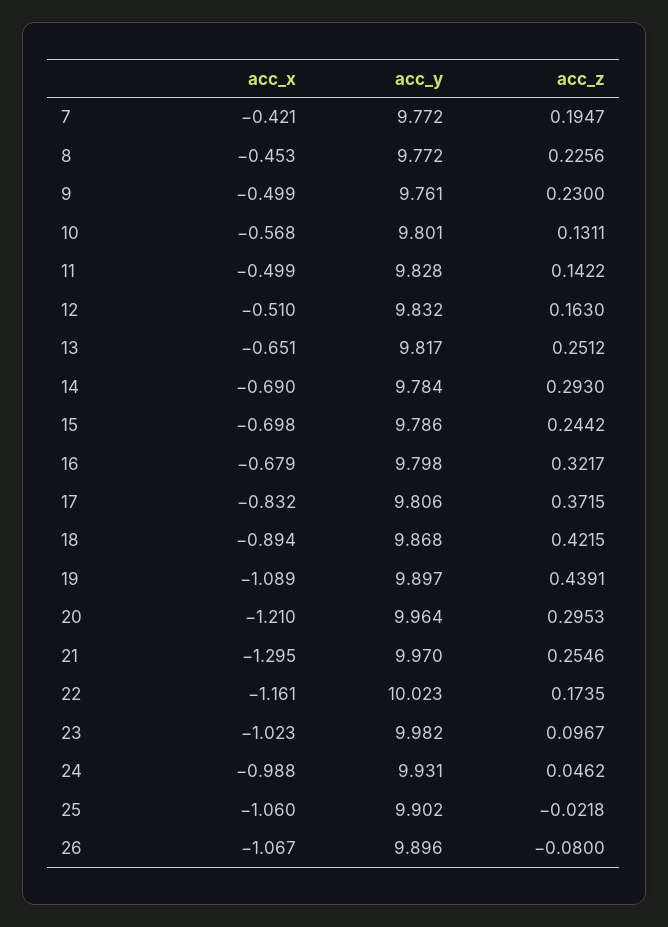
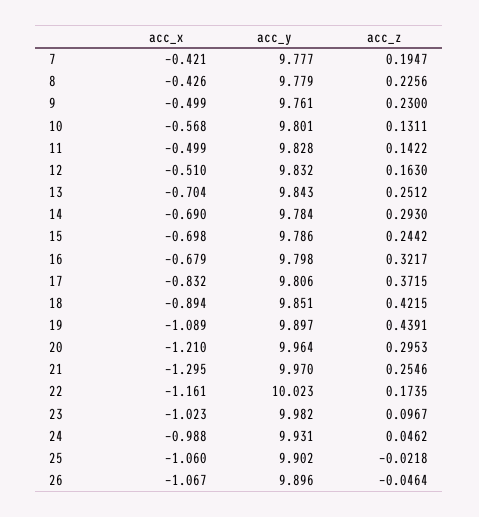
acc_y, 7: 9.772 -> 9.777
acc_x, 8: -0.453 -> -0.426
acc_y, 8: 9.772 -> 9.779
acc_x, 13: -0.651 -> -0.704
acc_y, 13: 9.817 -> 9.843
acc_y, 18: 9.868 -> 9.851
acc_z, 26: -0.08 -> -0.0464

